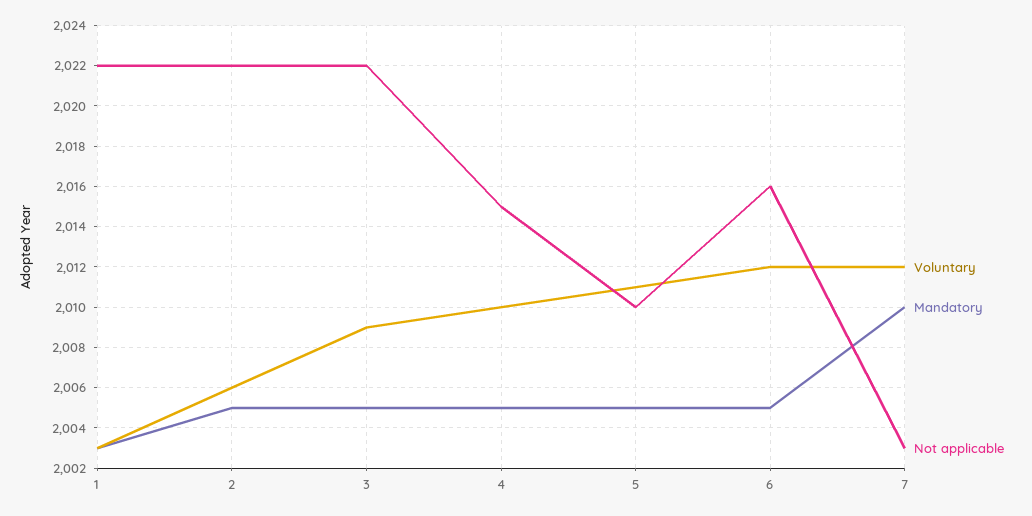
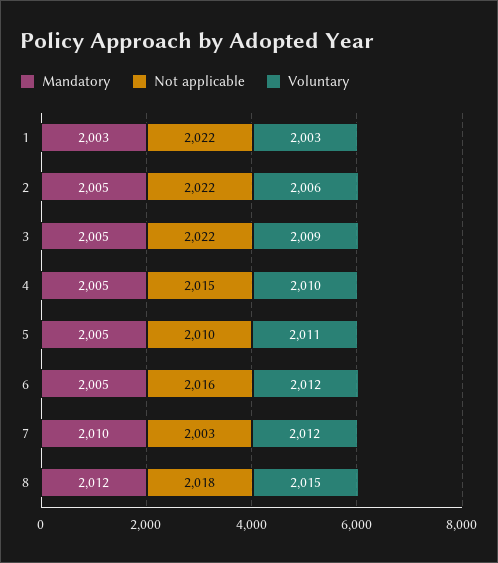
Mandatory, 8: none -> 2012
Not applicable, 8: none -> 2018
Voluntary, 8: none -> 2015

